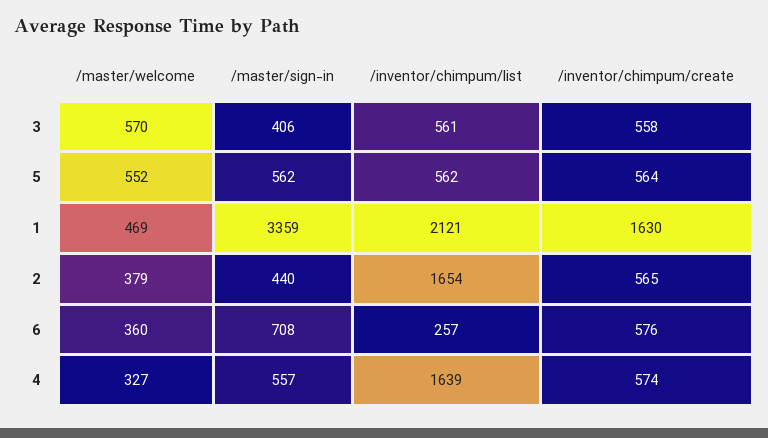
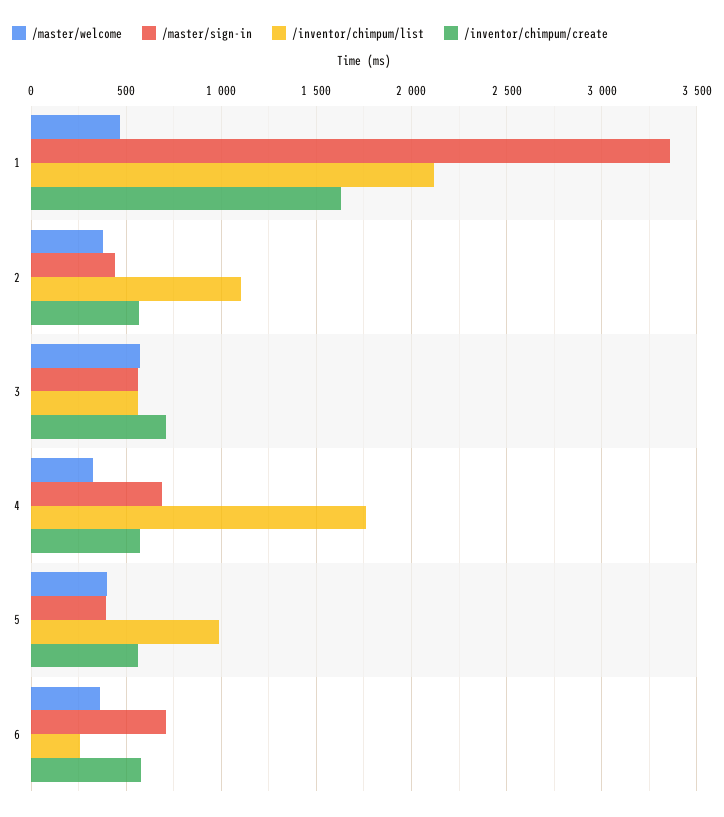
/master/sign-in, 3: 406 -> 550
/inventor/chimpum/create, 3: 558 -> 700
/master/welcome, 5: 552 -> 400
/master/sign-in, 5: 562 -> 400
/inventor/chimpum/list, 5: 562 -> 1000
/inventor/chimpum/list, 2: 1654 -> 1100
/master/sign-in, 4: 557 -> 700
/inventor/chimpum/list, 4: 1639 -> 1750

